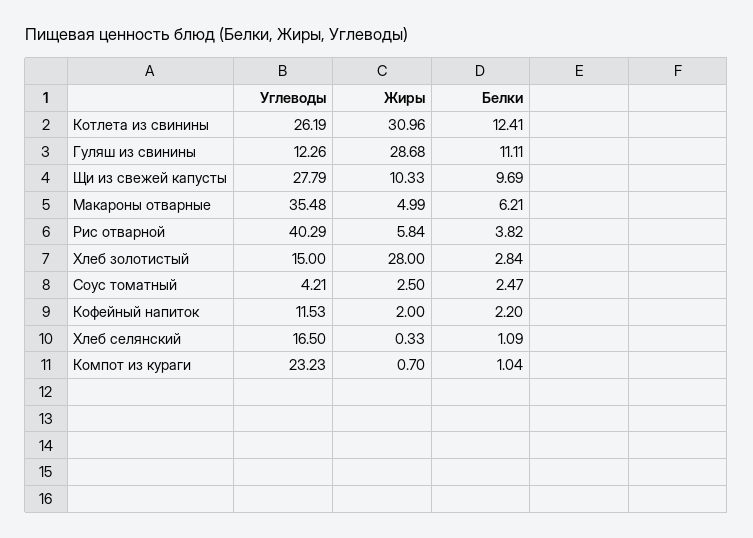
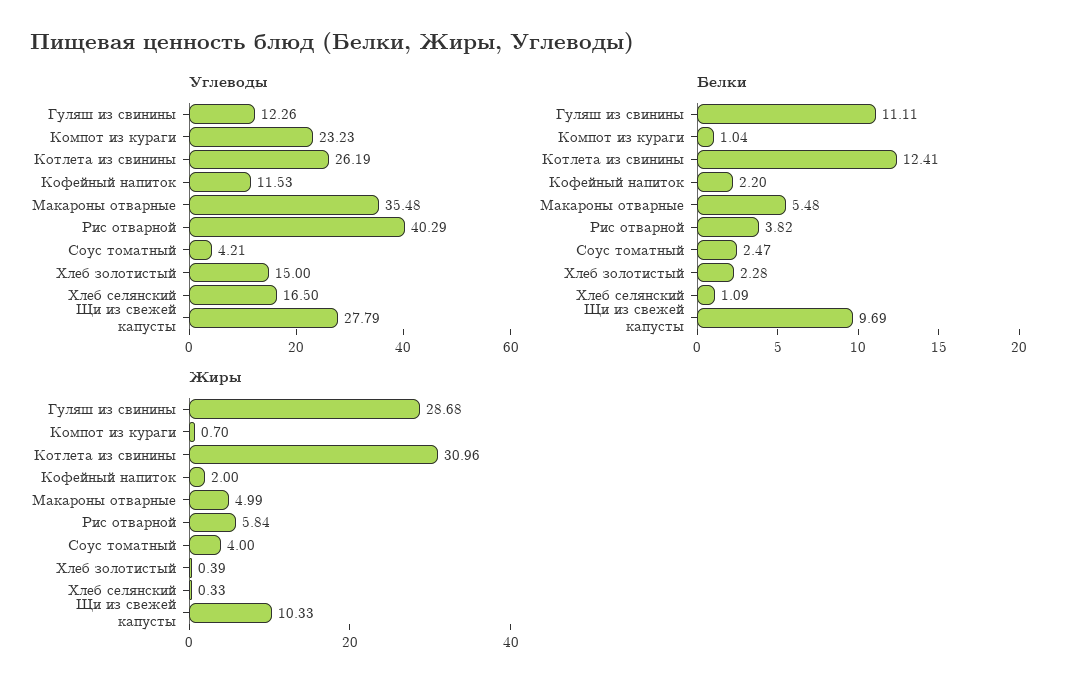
Белки, Макароны отварные: 6.21 -> 5.48
Жиры, Хлеб золотистый: 28 -> 0.39
Белки, Хлеб золотистый: 2.84 -> 2.28
Жиры, Соус томатный: 2.5 -> 4

